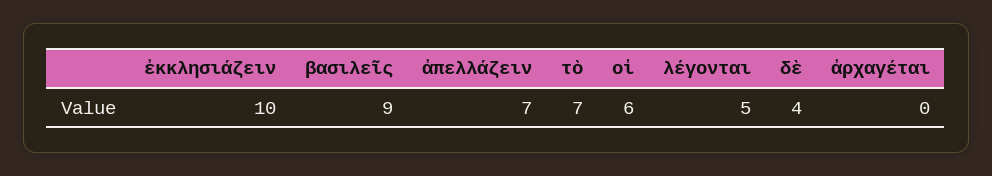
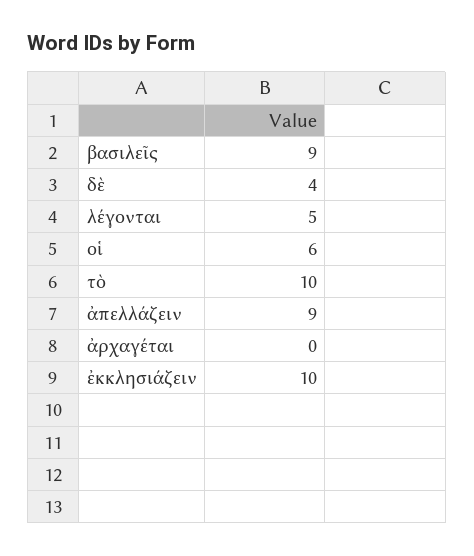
ἀπελλάζειν: 7 -> 9
τὸ: 7 -> 10

